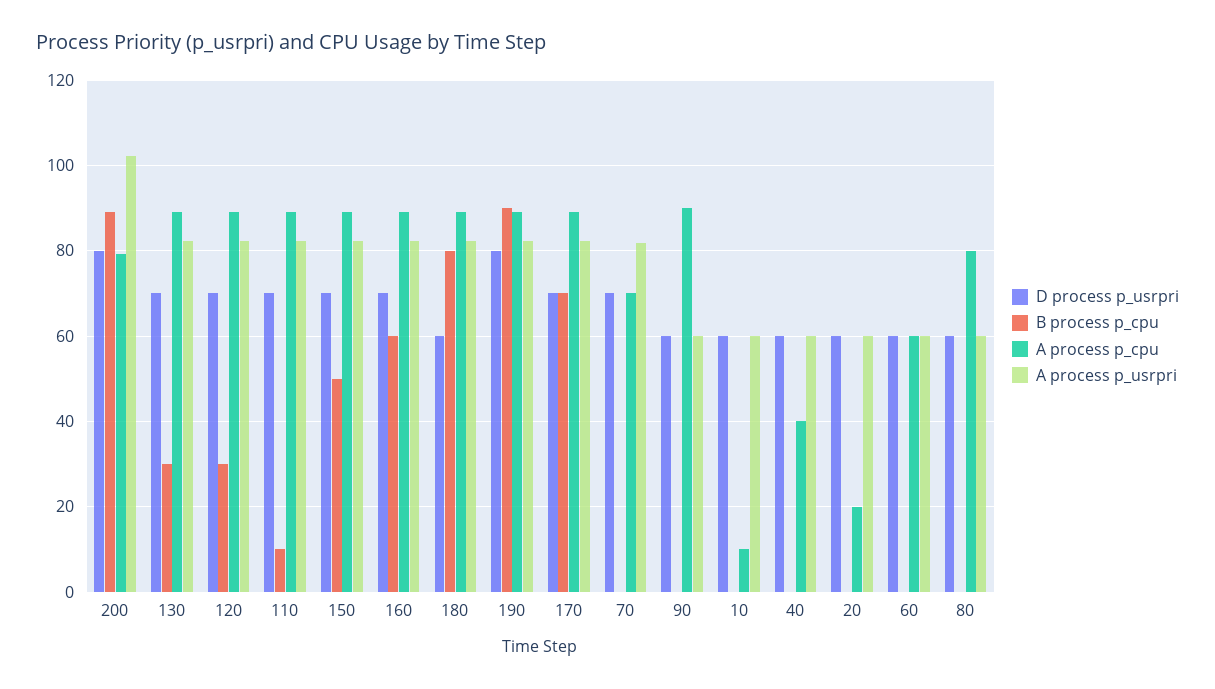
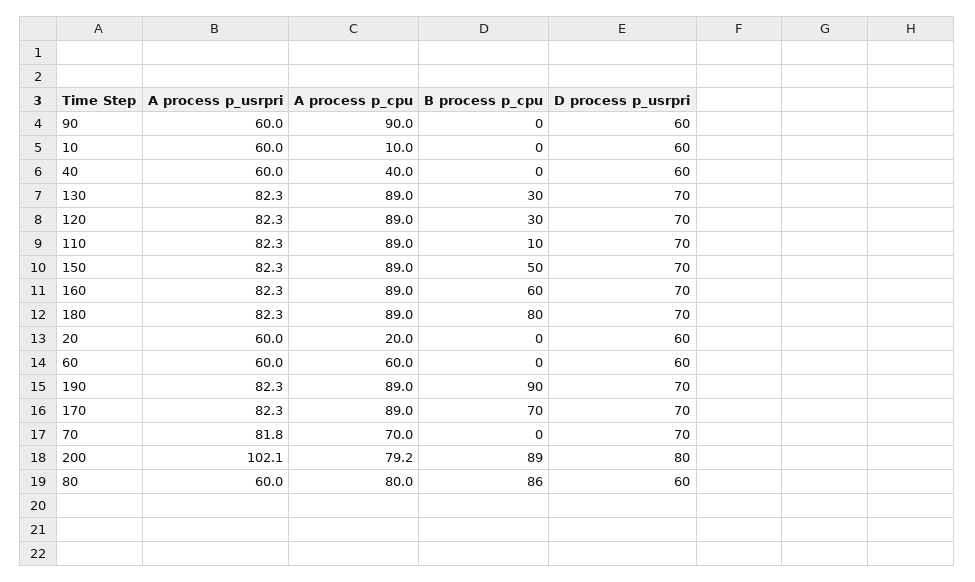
D process p_usrpri, 180: 60 -> 70
D process p_usrpri, 190: 80 -> 70
B process p_cpu, 80: 0 -> 86

